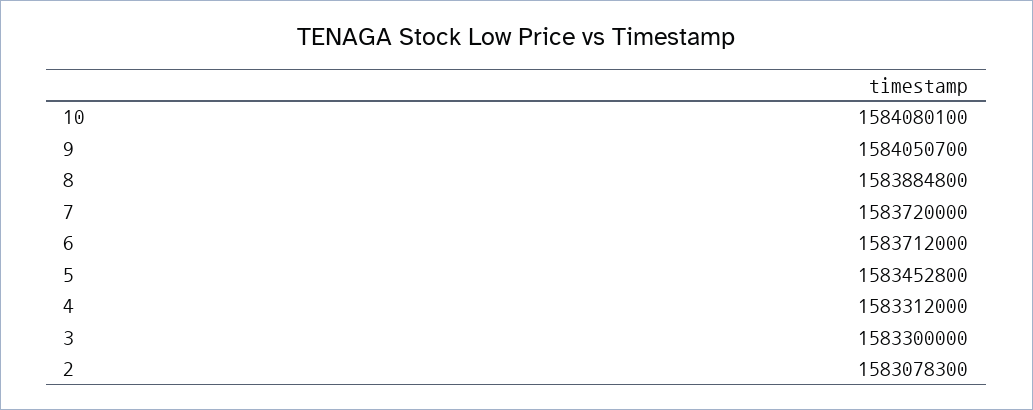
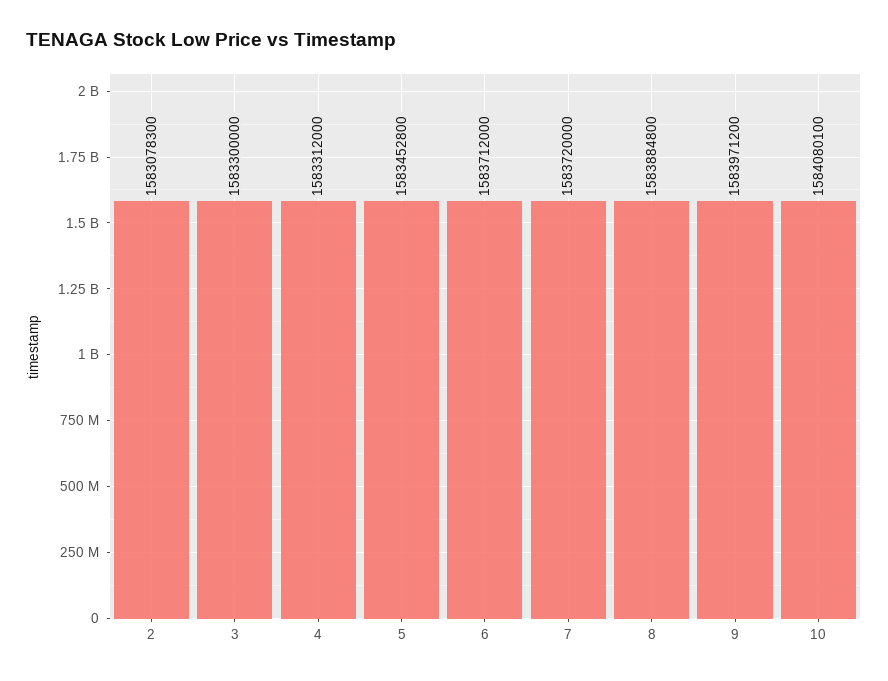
9: 1584050700 -> 1583971200

